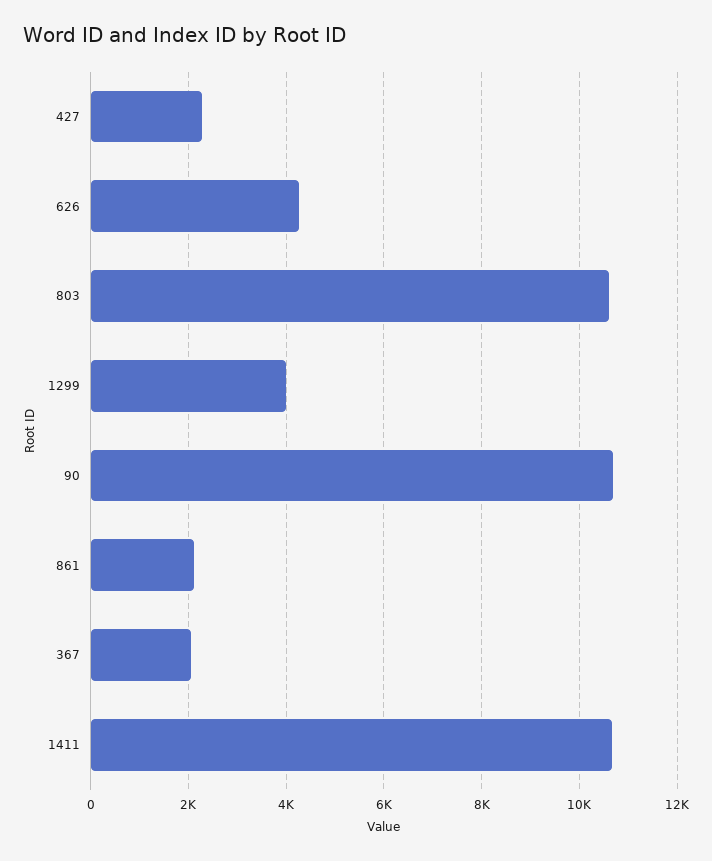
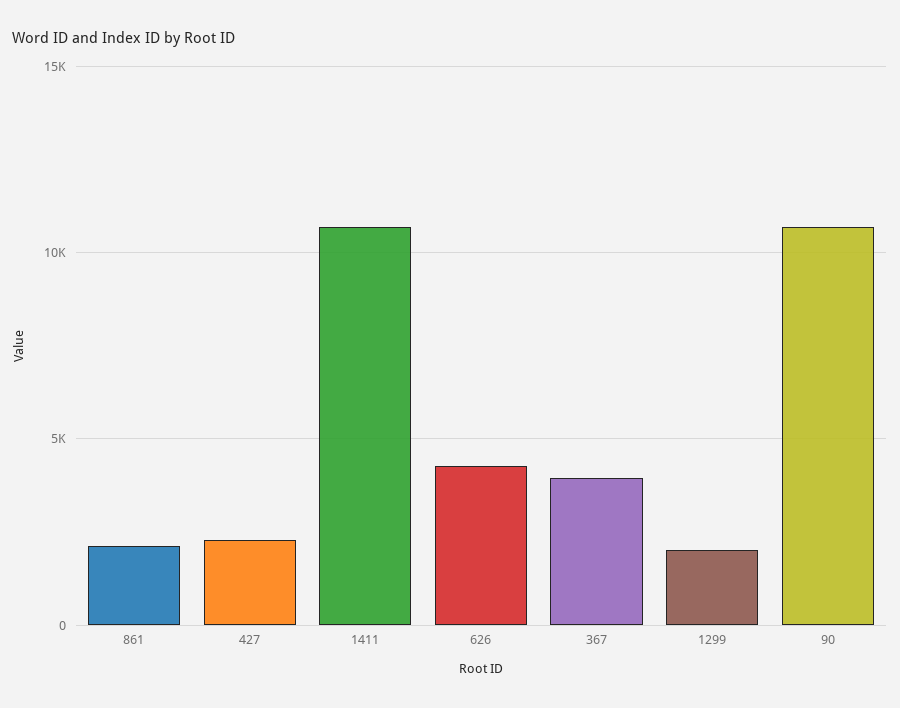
803: 10600 -> none
1299: 4000 -> 2000
367: 2000 -> 4000

